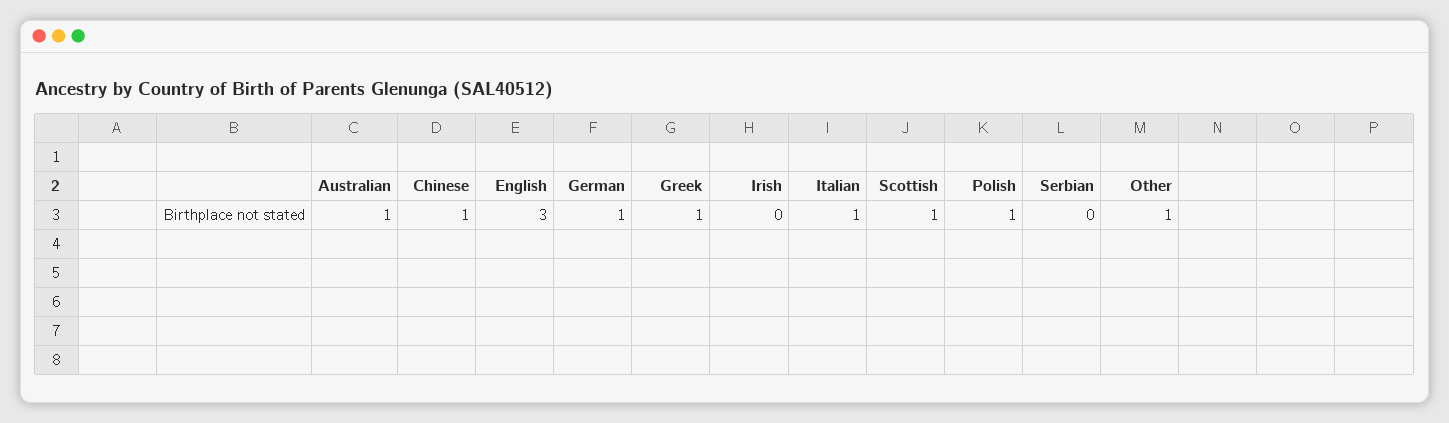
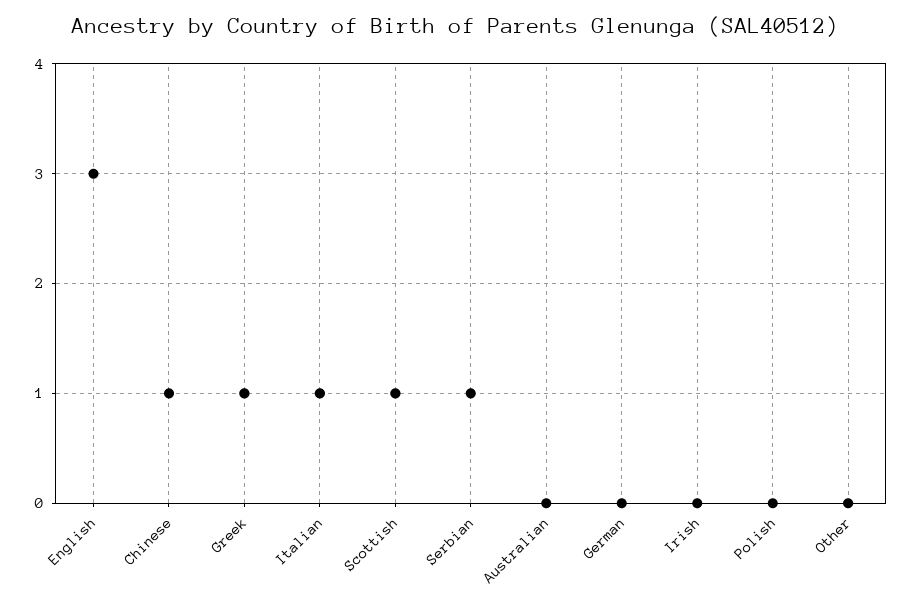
Australian: 1 -> 0
German: 1 -> 0
Polish: 1 -> 0
Serbian: 0 -> 1
Other: 1 -> 0

